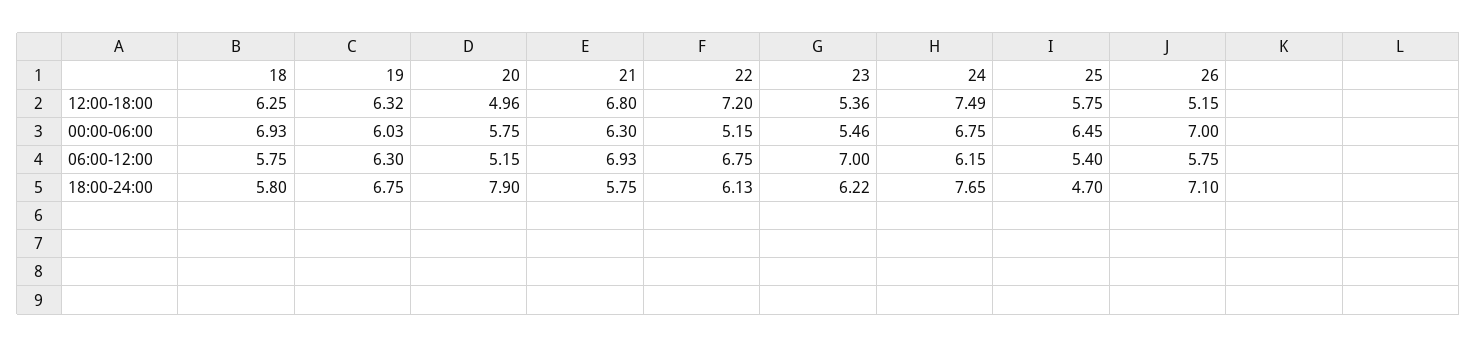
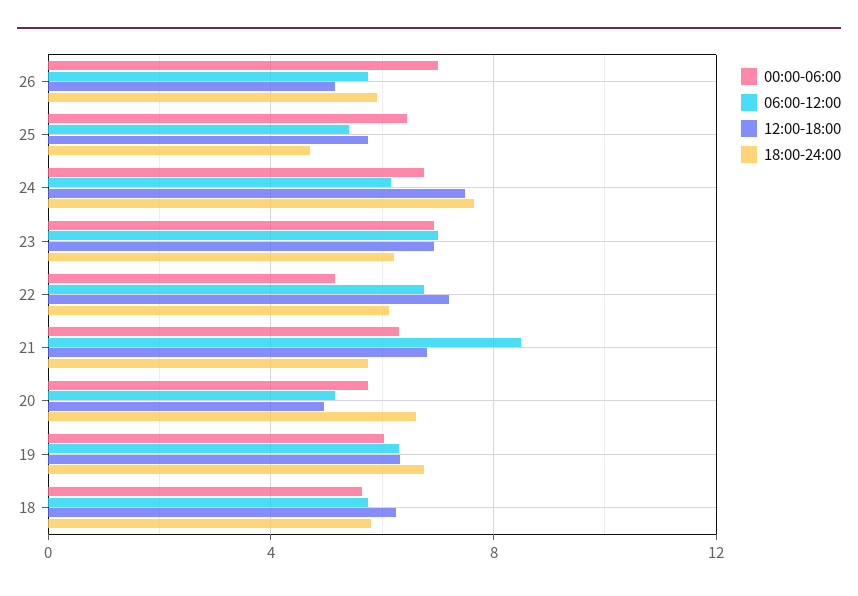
12:00-18:00, 23: 5.36 -> 7
00:00-06:00, 18: 6.93 -> 5.5
00:00-06:00, 23: 5.46 -> 7
06:00-12:00, 21: 6.93 -> 8.5
18:00-24:00, 20: 7.9 -> 6.5
18:00-24:00, 26: 7.1 -> 6

